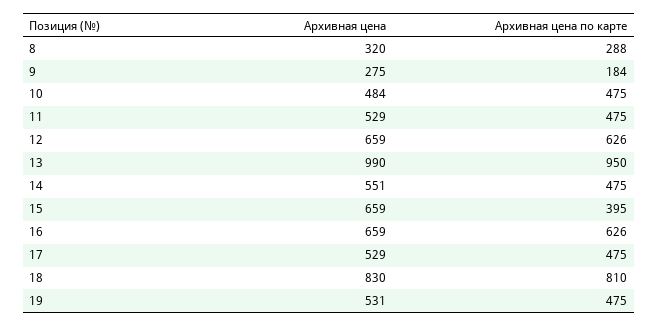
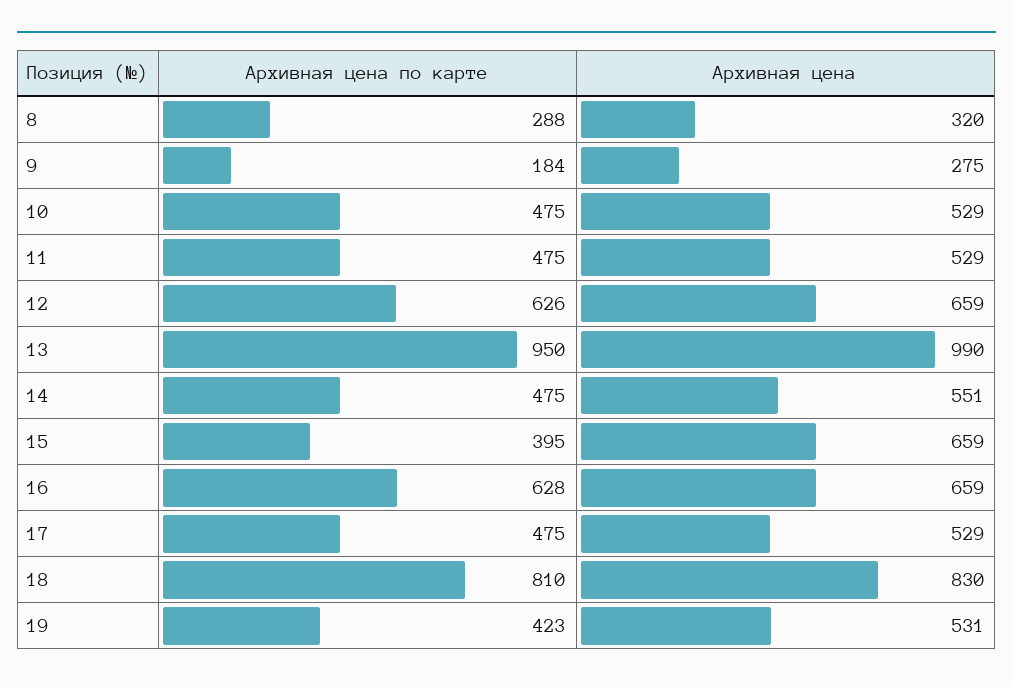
Архивная цена, 10: 484 -> 529
Архивная цена по карте, 16: 626 -> 628
Архивная цена по карте, 19: 475 -> 423

